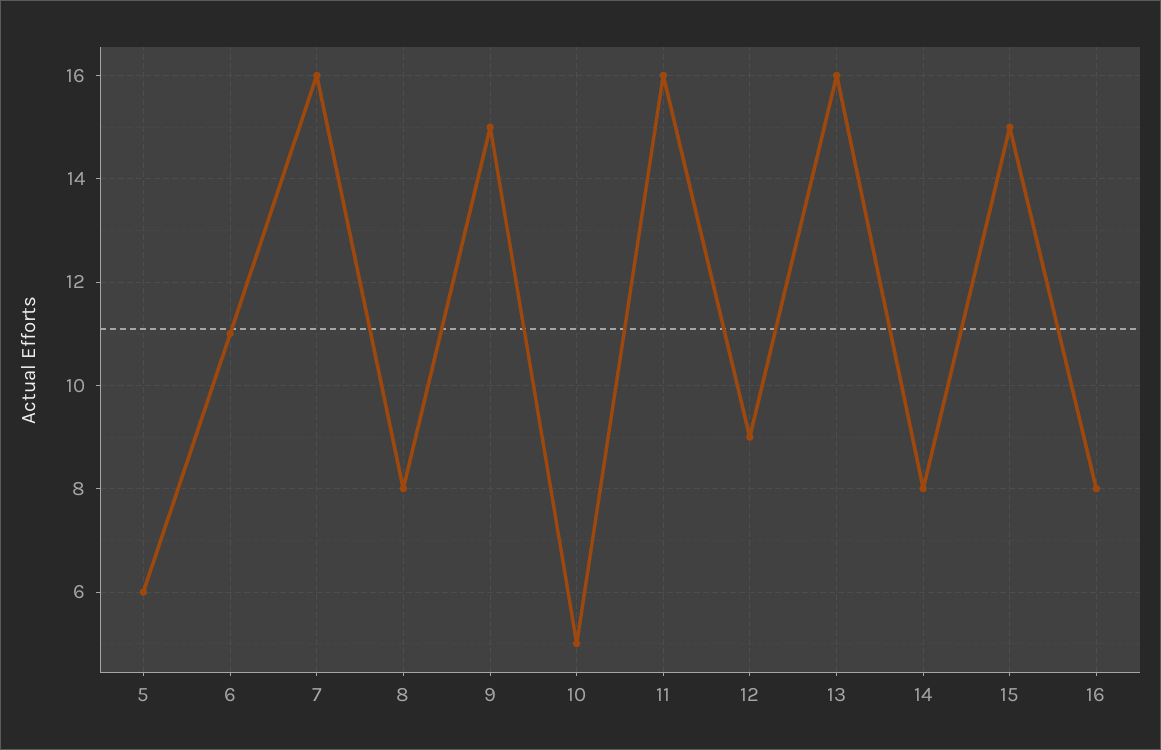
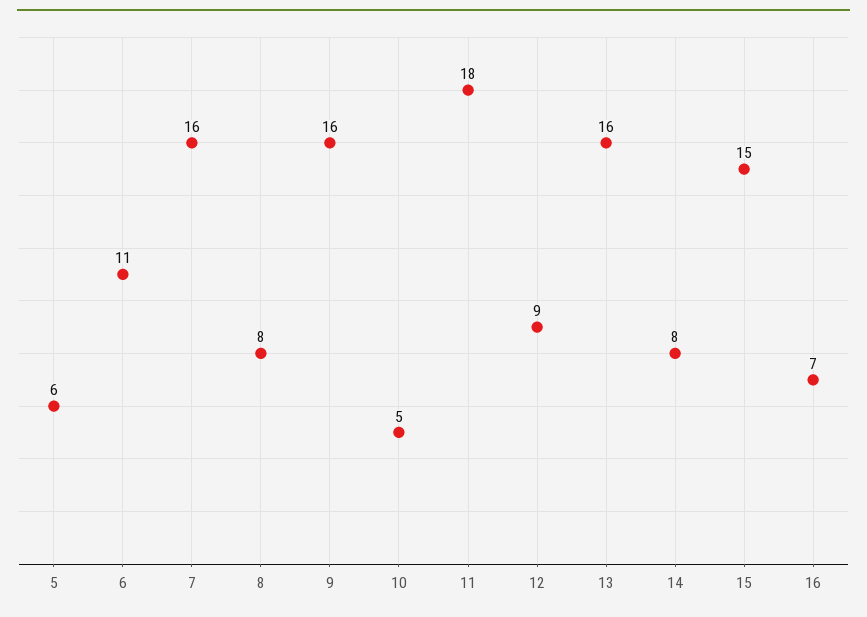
9: 15 -> 16
11: 16 -> 18
16: 8 -> 7

